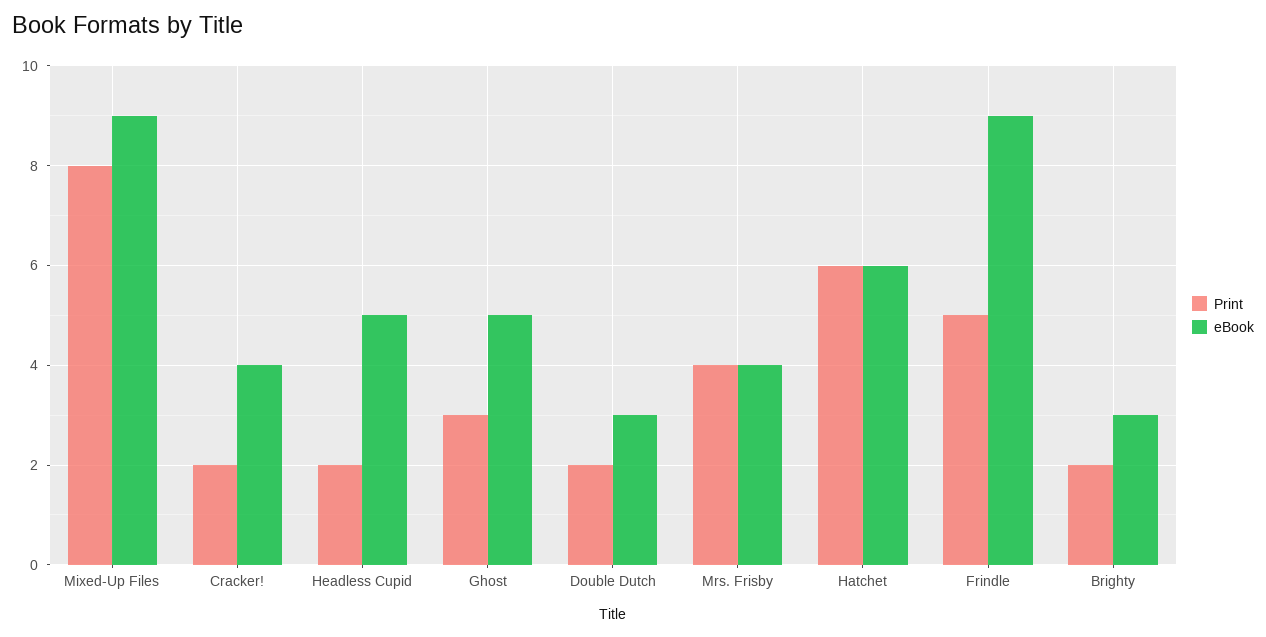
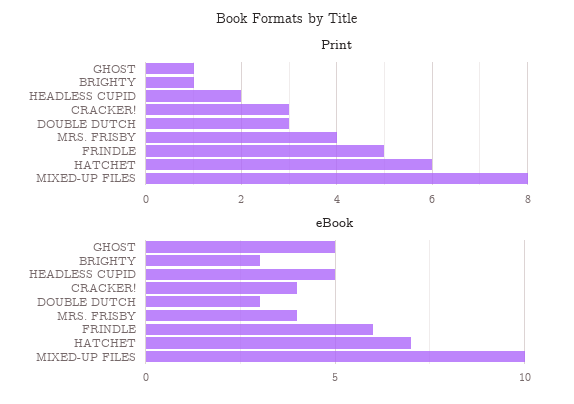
eBook, Mixed-Up Files: 9 -> 10
Print, Cracker!: 2 -> 3
Print, Ghost: 3 -> 1
Print, Double Dutch: 2 -> 3
eBook, Hatchet: 6 -> 7
eBook, Frindle: 9 -> 6
Print, Brighty: 2 -> 1

